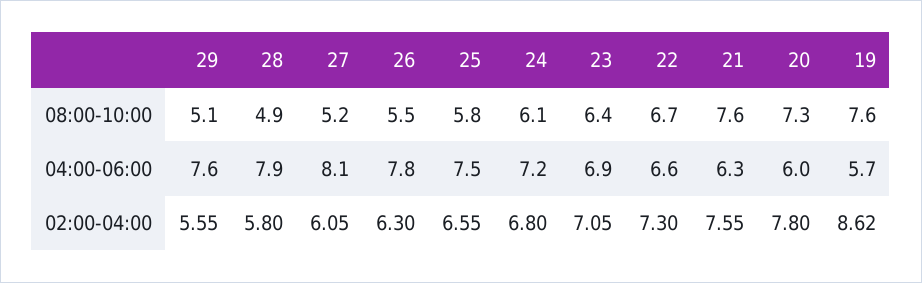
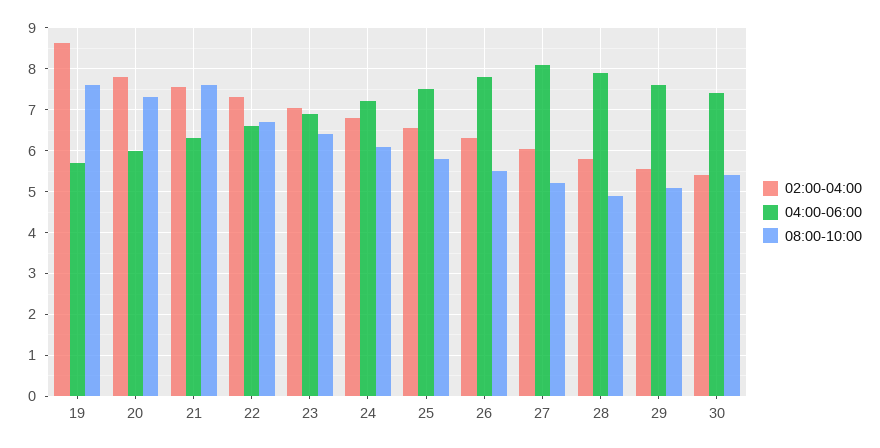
02:00-04:00, 30: none -> 5.4
04:00-06:00, 30: none -> 7.4
08:00-10:00, 30: none -> 5.4

